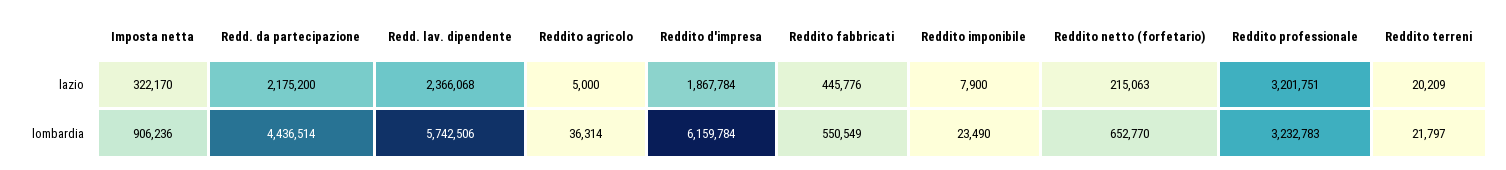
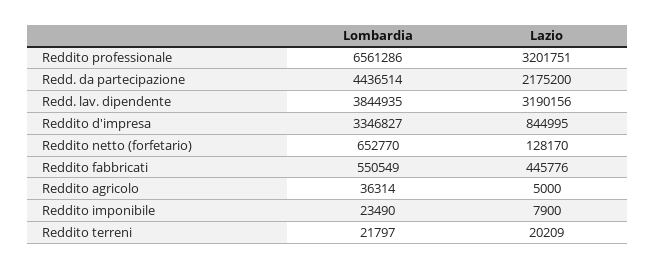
Imposta netta, lazio: 322170 -> none
Redd. lav. dipendente, lazio: 2366068 -> 3190156
Reddito d'impresa, lazio: 1867784 -> 844995
Reddito netto (forfetario), lazio: 215063 -> 128170
Imposta netta, lombardia: 906236 -> none
Redd. lav. dipendente, lombardia: 5742506 -> 3844935
Reddito d'impresa, lombardia: 6159784 -> 3346827
Reddito professionale, lombardia: 3232783 -> 6561286

